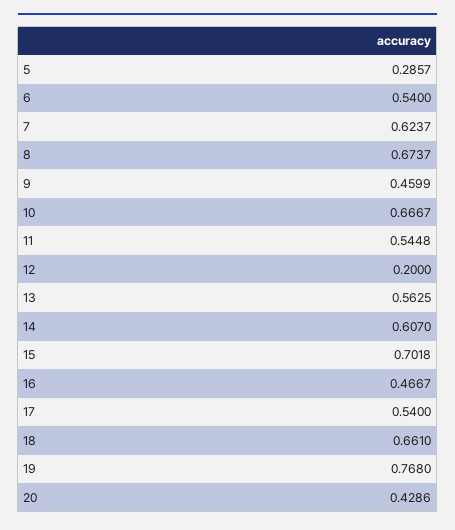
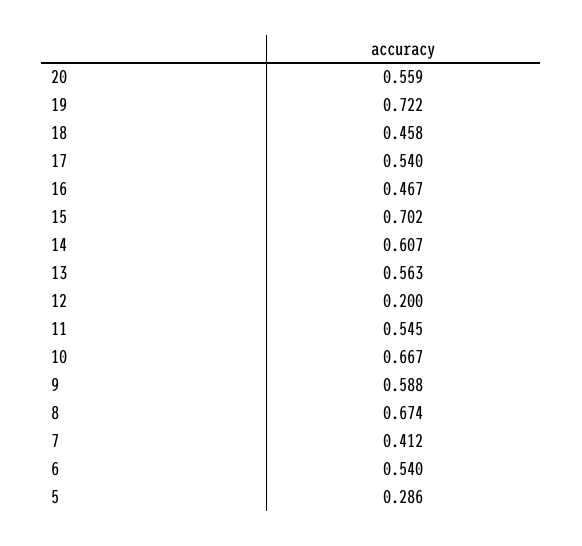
7: 0.6237 -> 0.412
9: 0.4599 -> 0.588
18: 0.661 -> 0.458
19: 0.768 -> 0.722
20: 0.4286 -> 0.559

